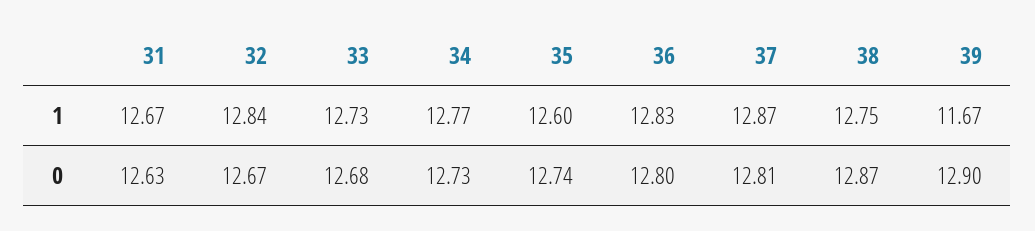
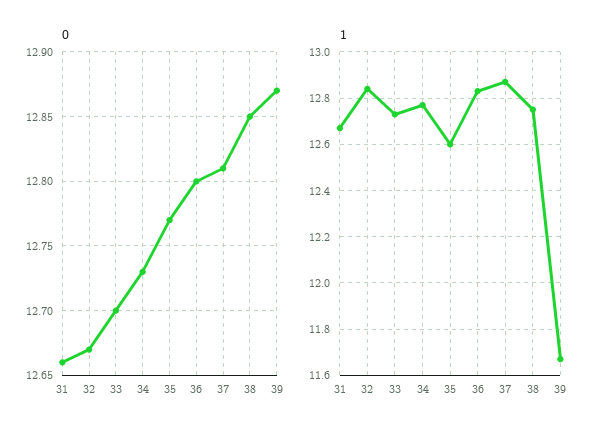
0, 31: 12.63 -> 12.66
0, 33: 12.68 -> 12.7
0, 35: 12.74 -> 12.77
0, 38: 12.87 -> 12.85
0, 39: 12.9 -> 12.87

